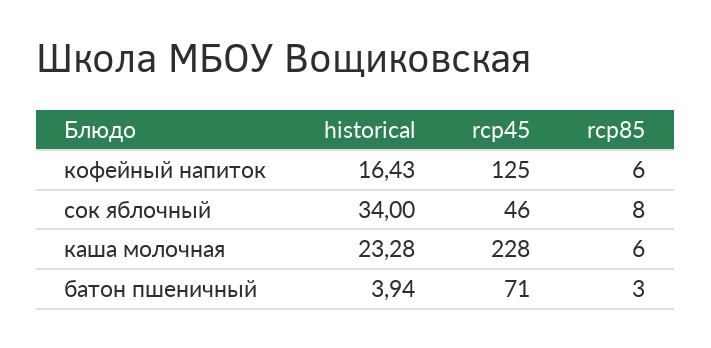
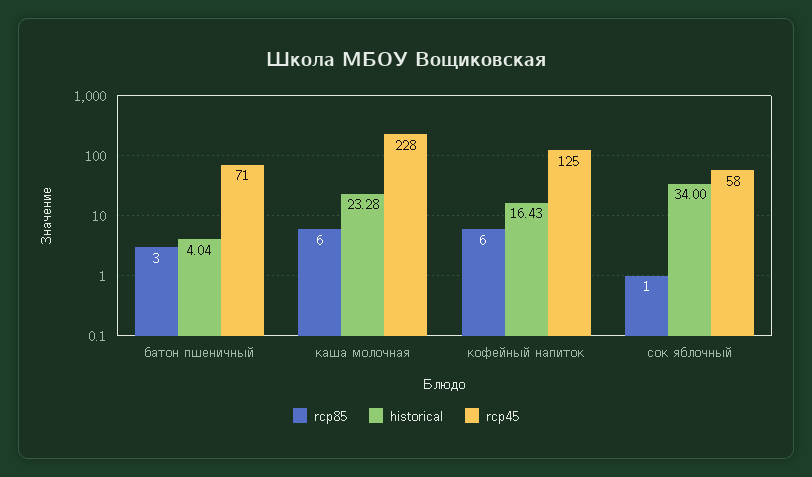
rcp45, сок яблочный: 46 -> 58
rcp85, сок яблочный: 8 -> 1
historical, батон пшеничный: 3.94 -> 4.04

